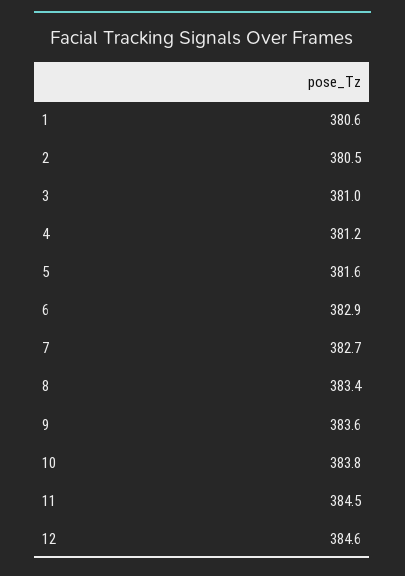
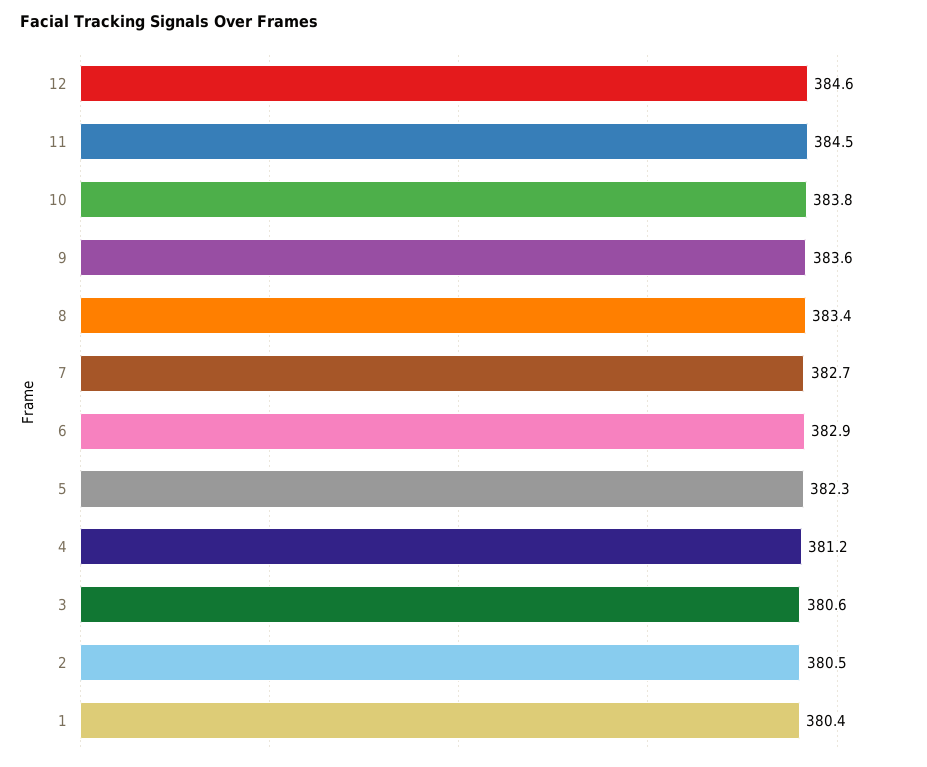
1: 380.6 -> 380.4
3: 381 -> 380.6
5: 381.6 -> 382.3

